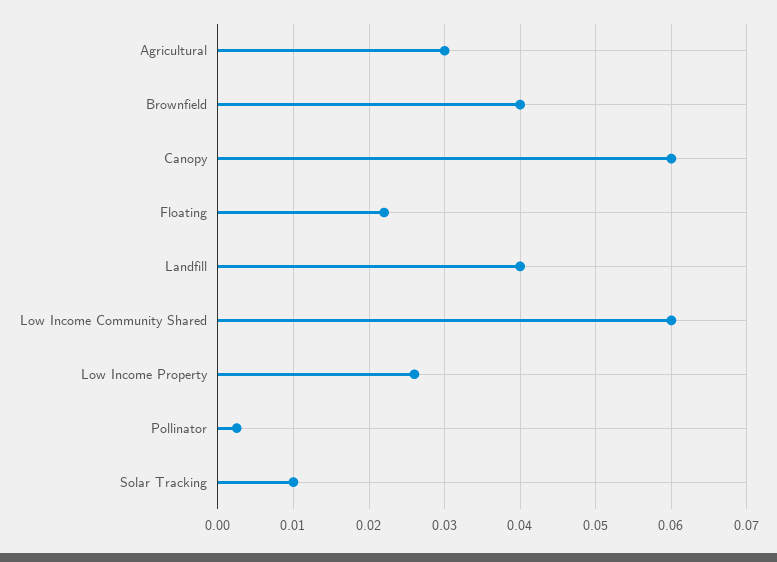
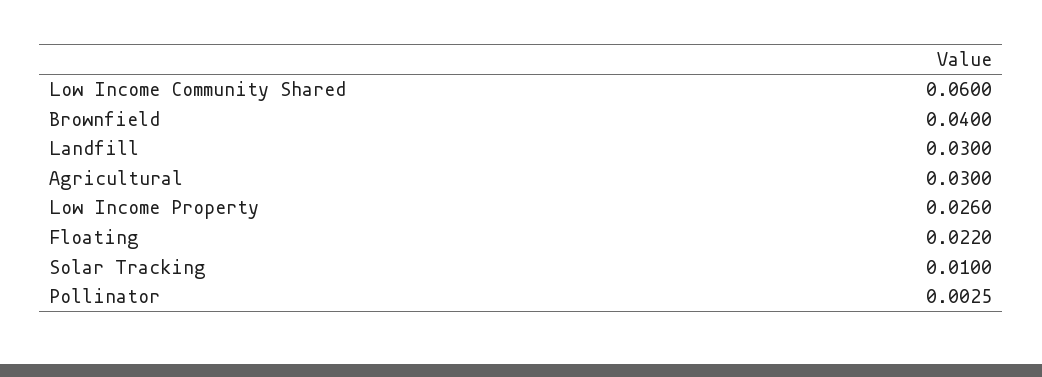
Canopy: 0.06 -> none
Landfill: 0.04 -> 0.03

